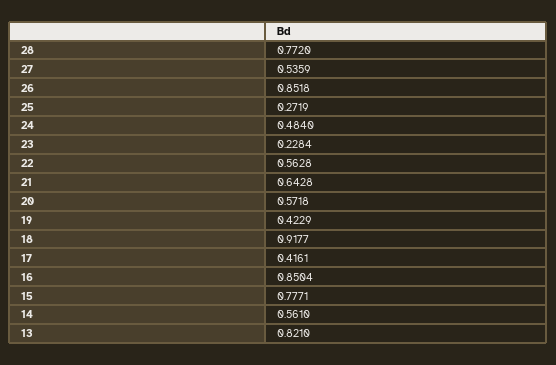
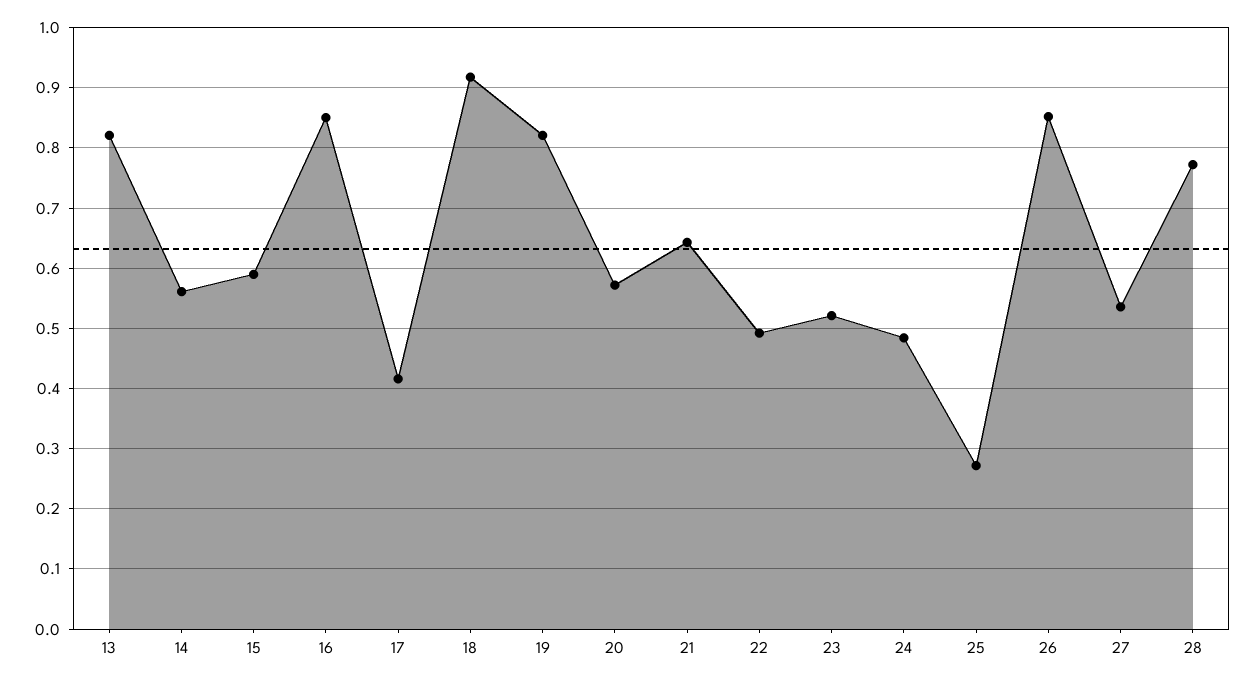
23: 0.2284 -> 0.52
22: 0.5628 -> 0.49
19: 0.4229 -> 0.82
15: 0.7771 -> 0.59

